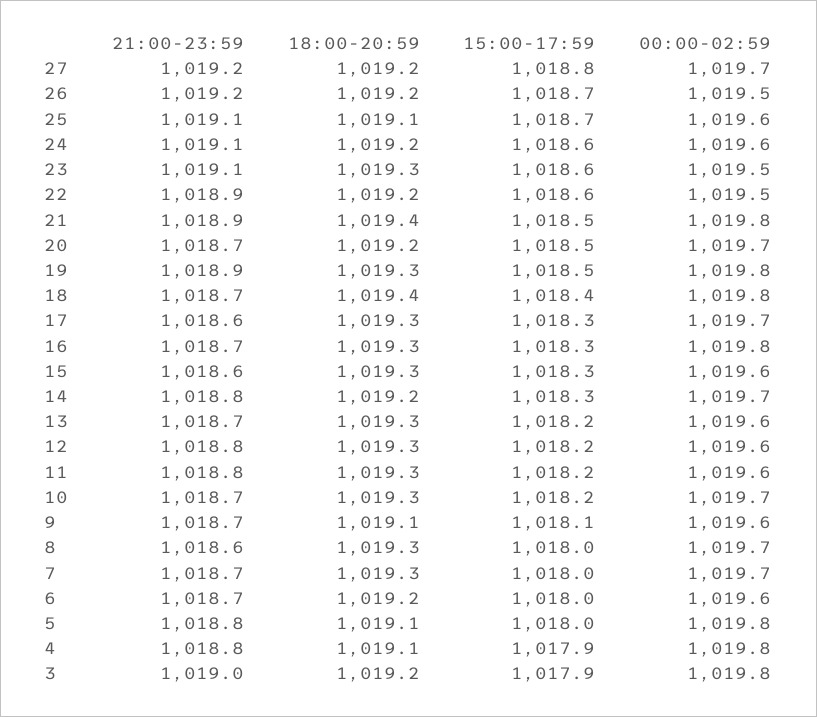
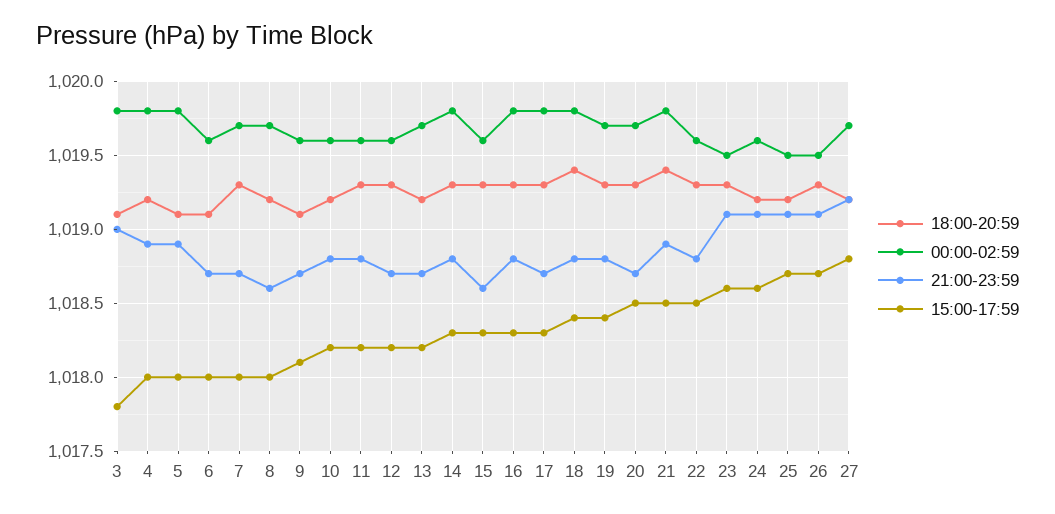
21:00-23:59, 26: 1019.2 -> 1019.1
18:00-20:59, 26: 1019.2 -> 1019.3
18:00-20:59, 25: 1019.1 -> 1019.2
00:00-02:59, 25: 1019.6 -> 1019.5
21:00-23:59, 22: 1018.9 -> 1018.8
18:00-20:59, 22: 1019.2 -> 1019.3
15:00-17:59, 22: 1018.6 -> 1018.5
00:00-02:59, 22: 1019.5 -> 1019.6
18:00-20:59, 20: 1019.2 -> 1019.3
21:00-23:59, 19: 1018.9 -> 1018.8
15:00-17:59, 19: 1018.5 -> 1018.4
00:00-02:59, 19: 1019.8 -> 1019.7
21:00-23:59, 18: 1018.7 -> 1018.8
21:00-23:59, 17: 1018.6 -> 1018.7
00:00-02:59, 17: 1019.7 -> 1019.8
21:00-23:59, 16: 1018.7 -> 1018.8
18:00-20:59, 14: 1019.2 -> 1019.3
00:00-02:59, 14: 1019.7 -> 1019.8
18:00-20:59, 13: 1019.3 -> 1019.2
00:00-02:59, 13: 1019.6 -> 1019.7
21:00-23:59, 12: 1018.8 -> 1018.7
21:00-23:59, 10: 1018.7 -> 1018.8
18:00-20:59, 10: 1019.3 -> 1019.2
00:00-02:59, 10: 1019.7 -> 1019.6
18:00-20:59, 8: 1019.3 -> 1019.2
18:00-20:59, 6: 1019.2 -> 1019.1
21:00-23:59, 5: 1018.8 -> 1018.9
21:00-23:59, 4: 1018.8 -> 1018.9
18:00-20:59, 4: 1019.1 -> 1019.2
15:00-17:59, 4: 1017.9 -> 1018
18:00-20:59, 3: 1019.2 -> 1019.1
15:00-17:59, 3: 1017.9 -> 1017.8

